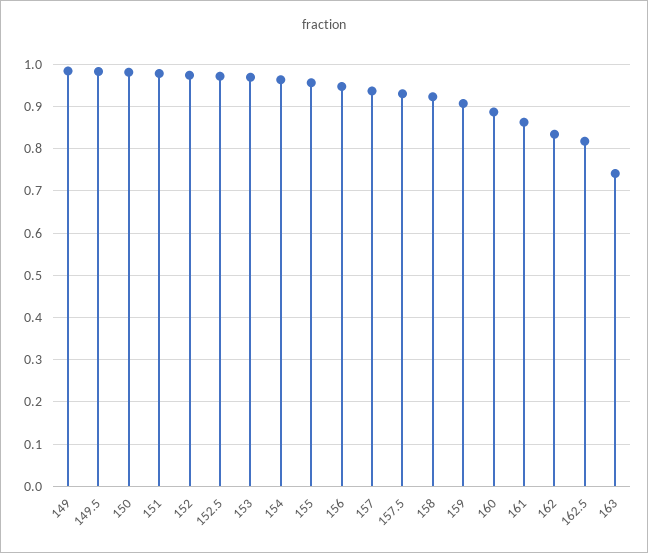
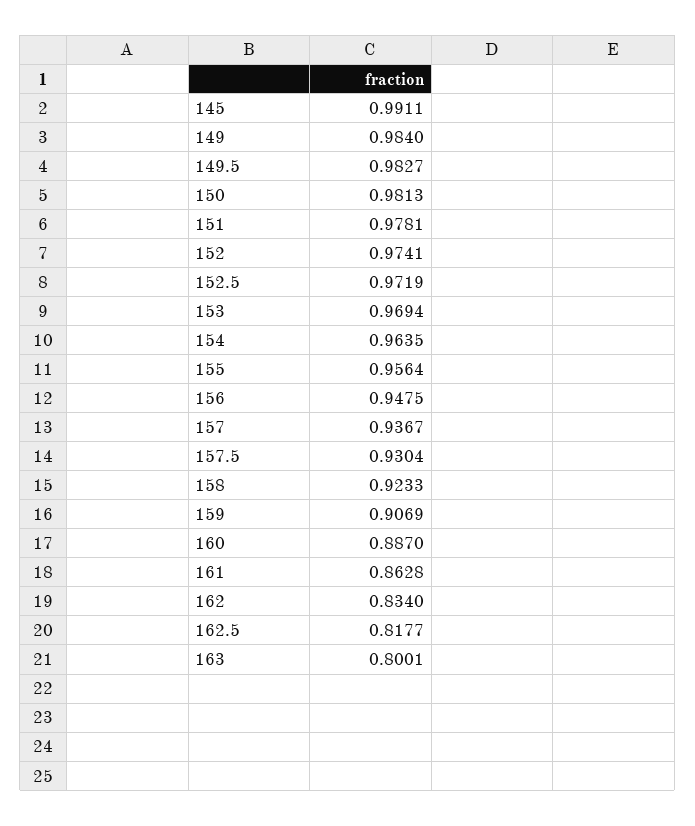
163: 0.74 -> 0.8001
145: none -> 0.9911

